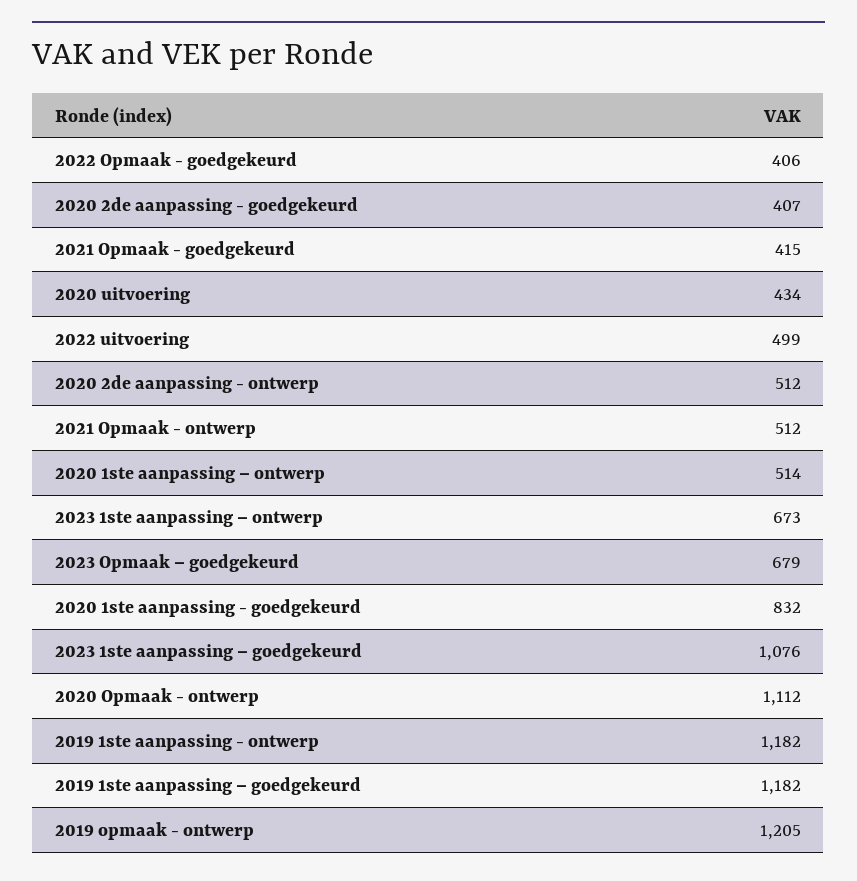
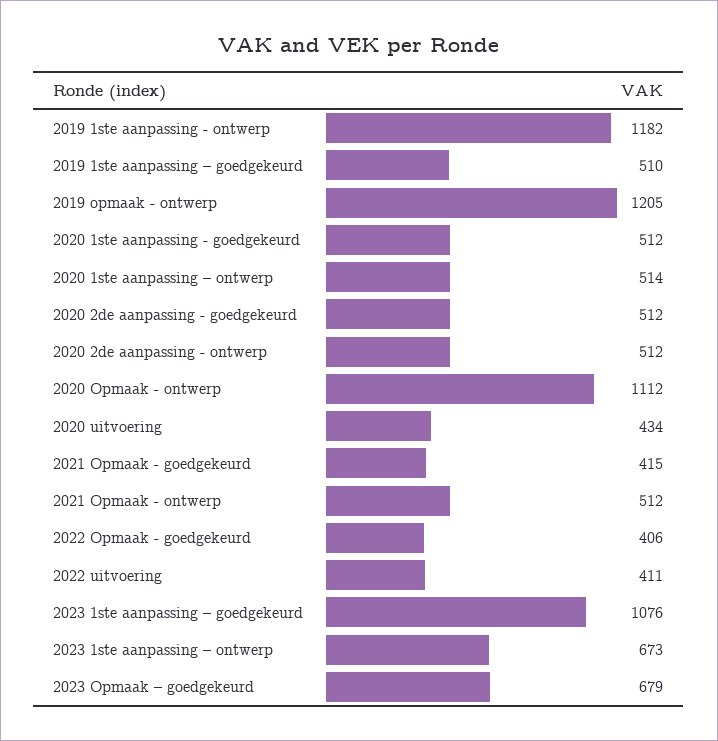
2020 2de aanpassing - goedgekeurd: 407 -> 512
2022 uitvoering: 499 -> 411
2020 1ste aanpassing - goedgekeurd: 832 -> 512
2019 1ste aanpassing – goedgekeurd: 1182 -> 510

